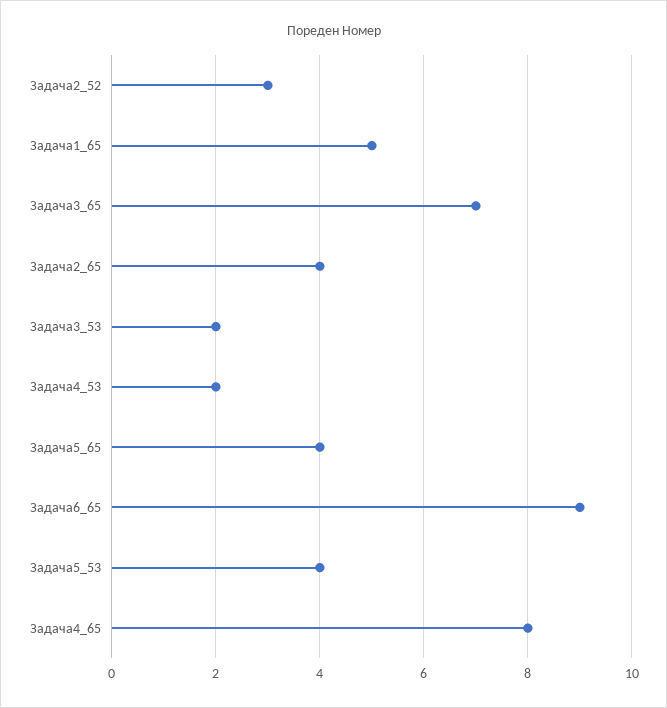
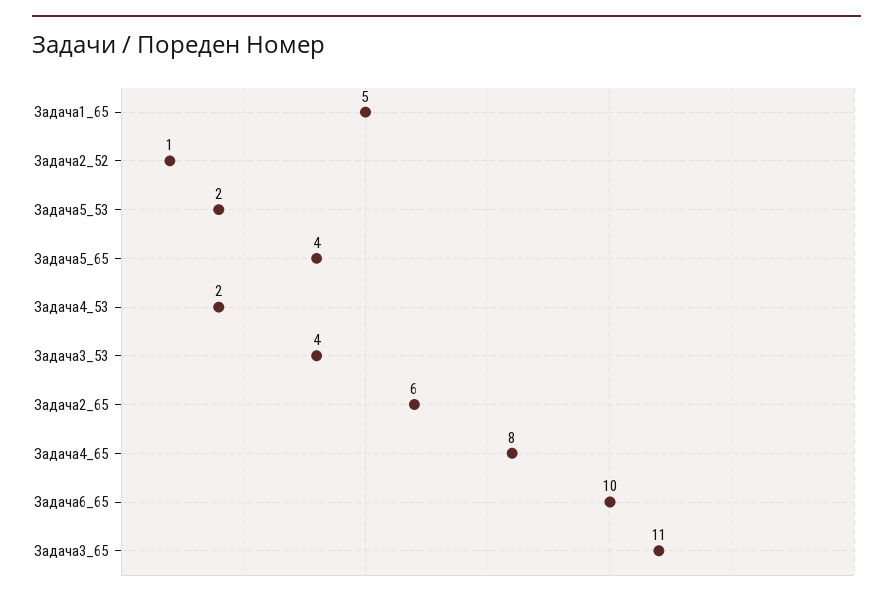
Задача2_52: 3 -> 1
Задача3_65: 7 -> 11
Задача2_65: 4 -> 6
Задача3_53: 2 -> 4
Задача6_65: 9 -> 10
Задача5_53: 4 -> 2

